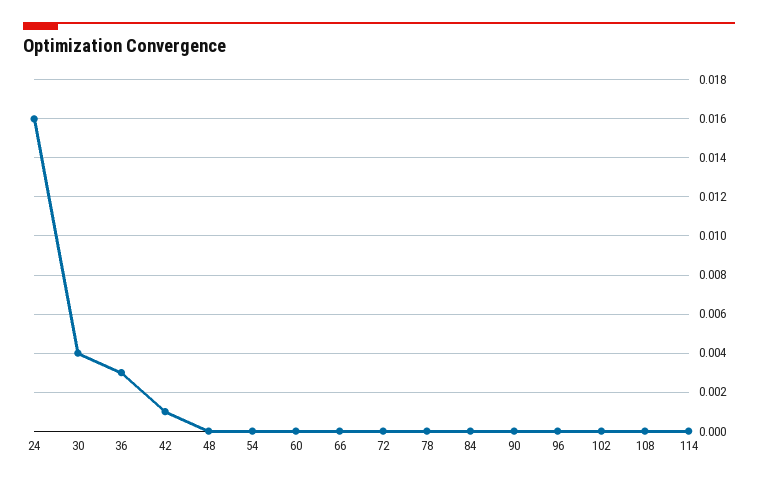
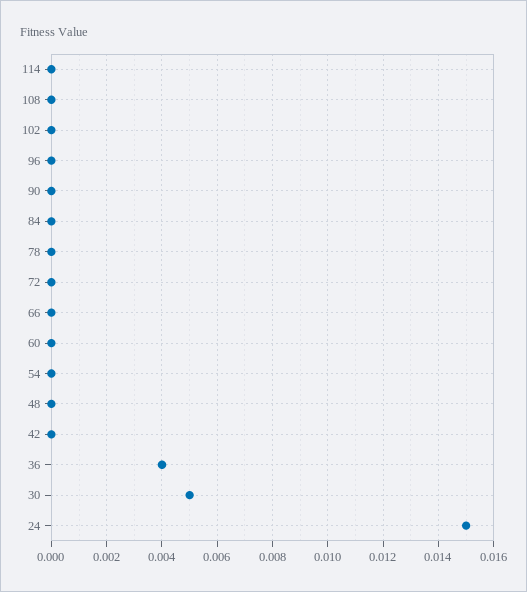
24: 0.016 -> 0.015
30: 0.004 -> 0.005
36: 0.003 -> 0.004
42: 0.001 -> 0

